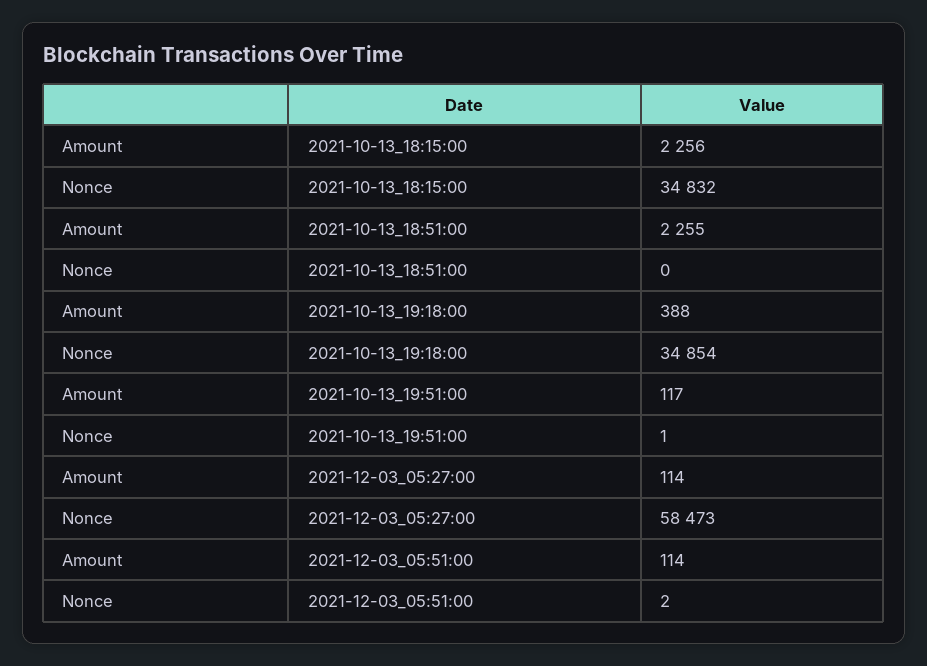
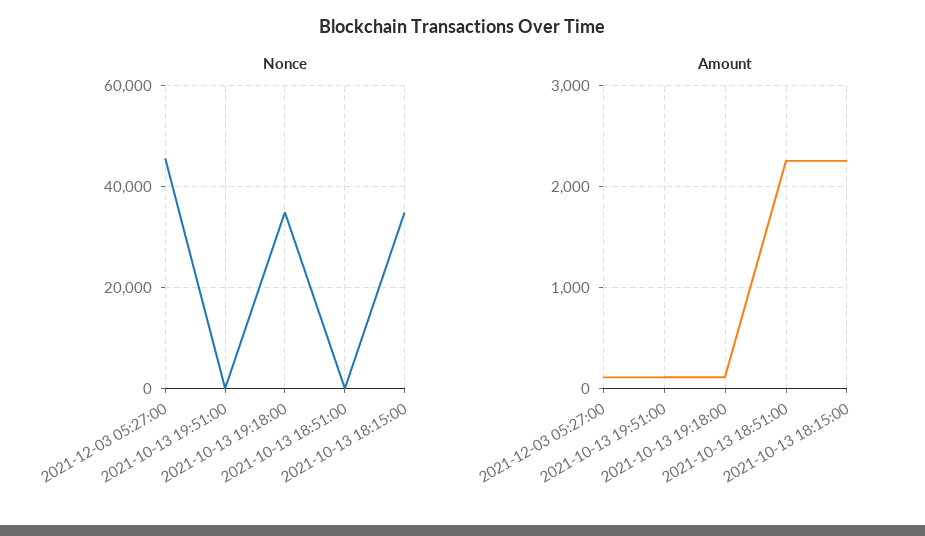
Amount, 2021-10-13_19:18:00: 388 -> 100
Nonce, 2021-12-03_05:27:00: 58473 -> 46000
Amount, 2021-12-03_05:51:00: 114 -> none
Nonce, 2021-12-03_05:51:00: 2 -> none

